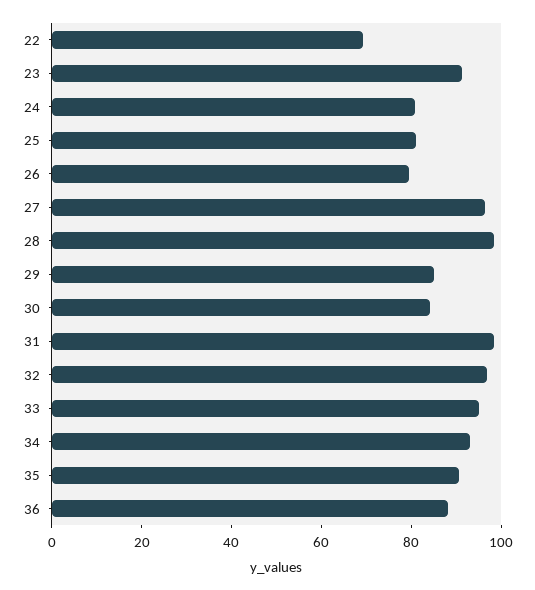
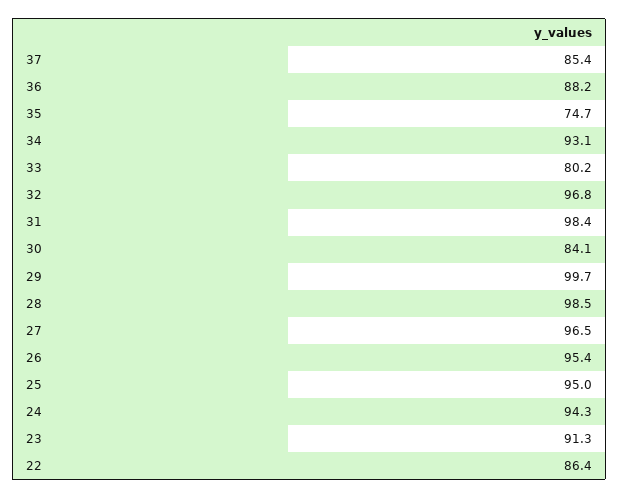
22: 70 -> 86.4
24: 80 -> 94.3
25: 80 -> 95
26: 80 -> 95.4
29: 85 -> 99.7
33: 95 -> 80.2
35: 90 -> 74.7
37: none -> 85.4

